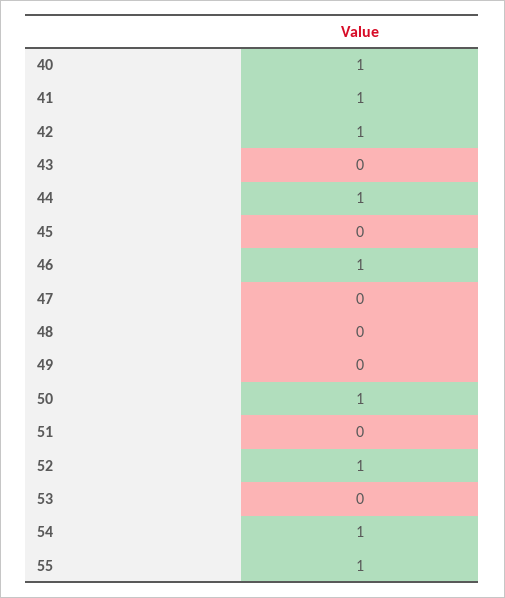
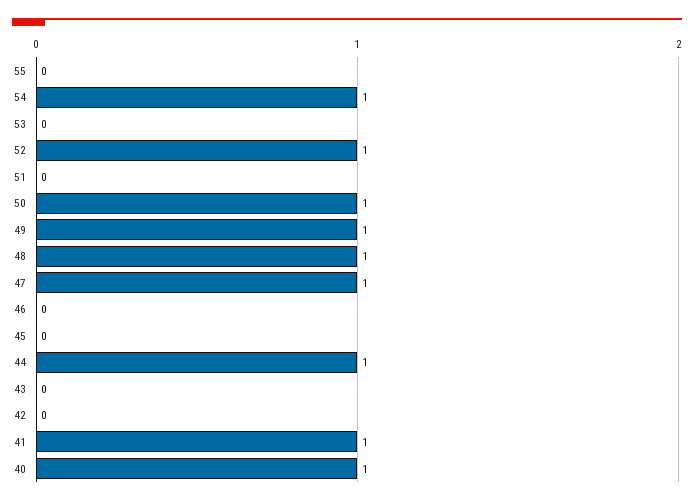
42: 1 -> 0
46: 1 -> 0
47: 0 -> 1
48: 0 -> 1
49: 0 -> 1
55: 1 -> 0

